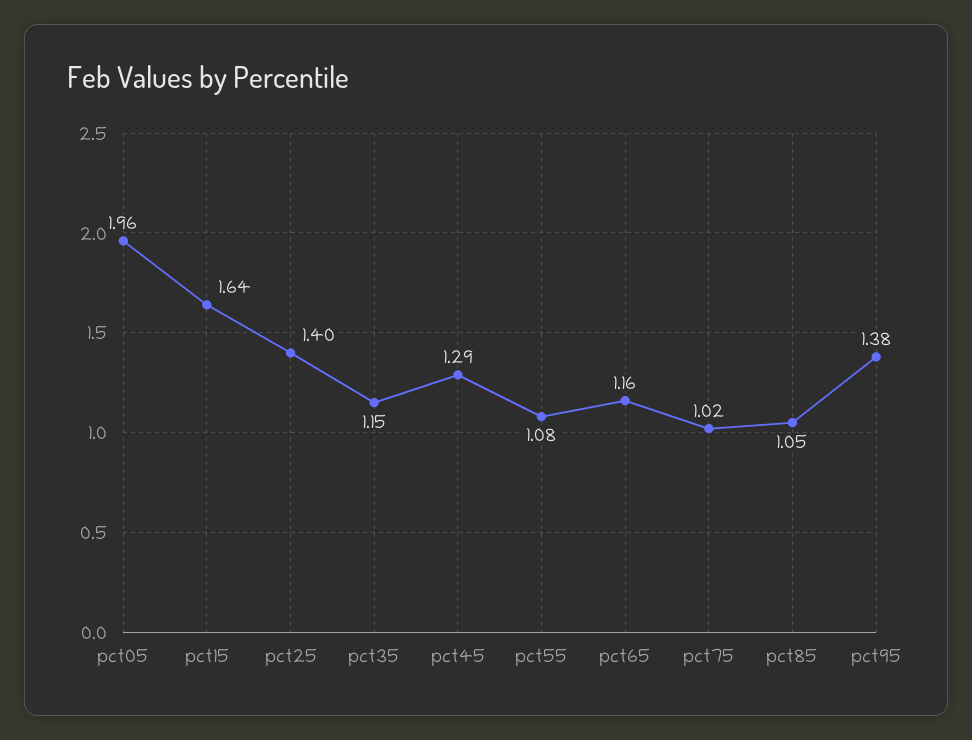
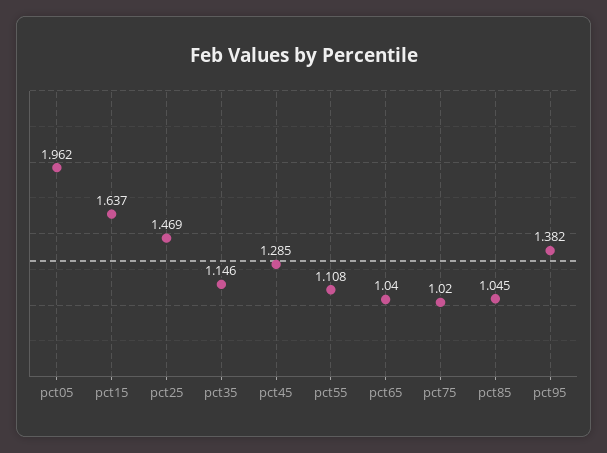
pct25: 1.4 -> 1.469
pct55: 1.08 -> 1.108
pct65: 1.16 -> 1.04

